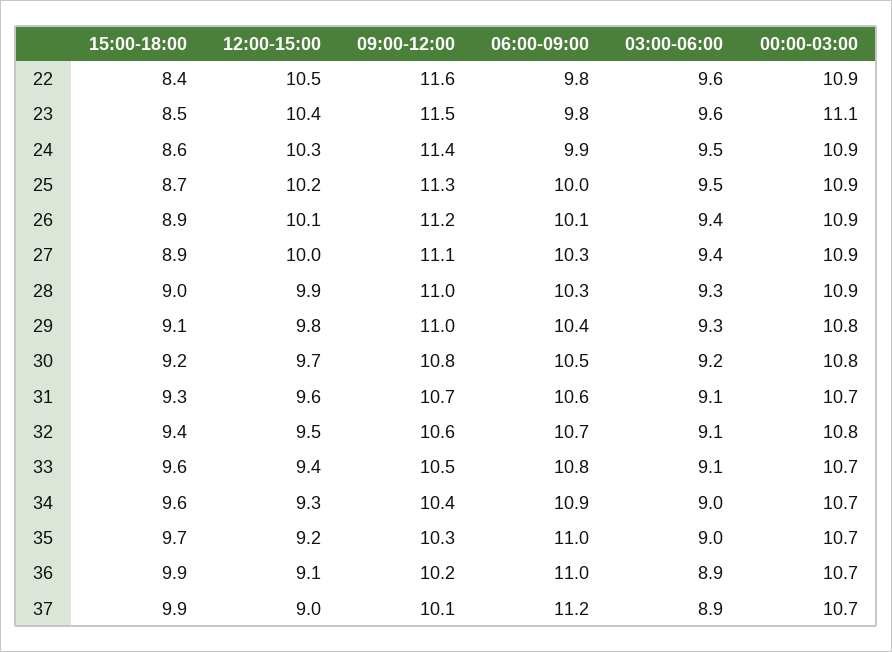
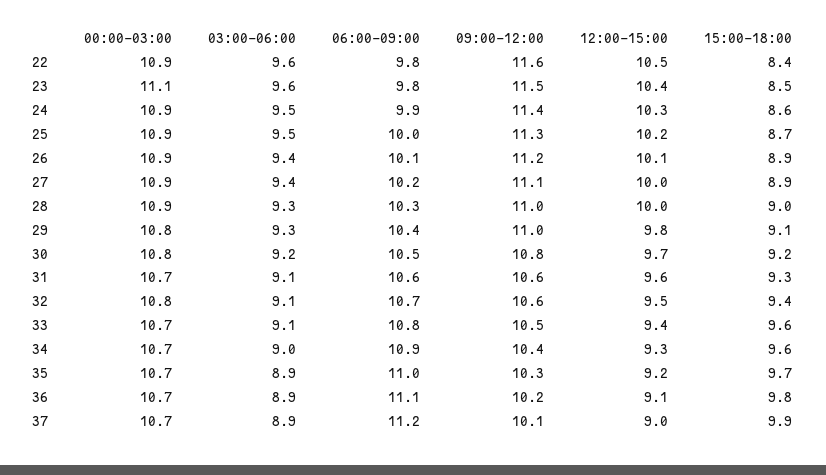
06:00-09:00, 27: 10.3 -> 10.2
12:00-15:00, 28: 9.9 -> 10
09:00-12:00, 31: 10.7 -> 10.6
03:00-06:00, 35: 9 -> 8.9
15:00-18:00, 36: 9.9 -> 9.8
06:00-09:00, 36: 11 -> 11.1

